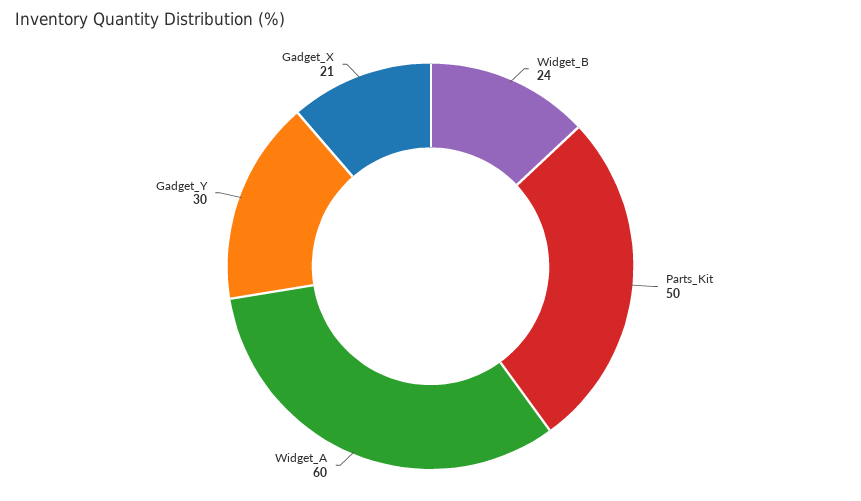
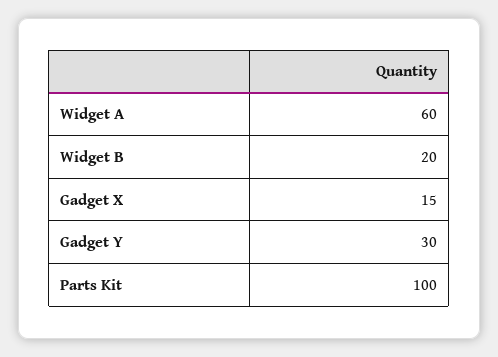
Widget_B: 24 -> 20
Parts_Kit: 50 -> 100
Gadget_X: 21 -> 15

